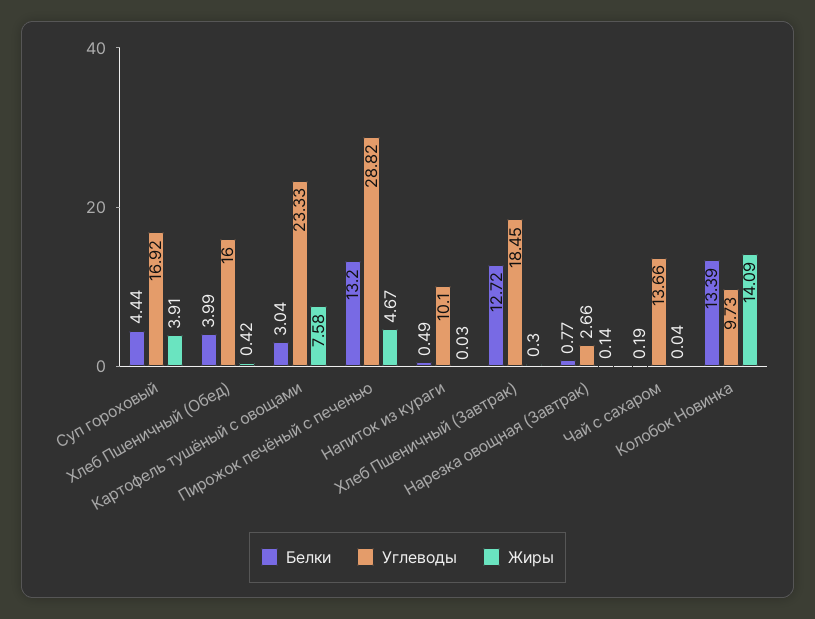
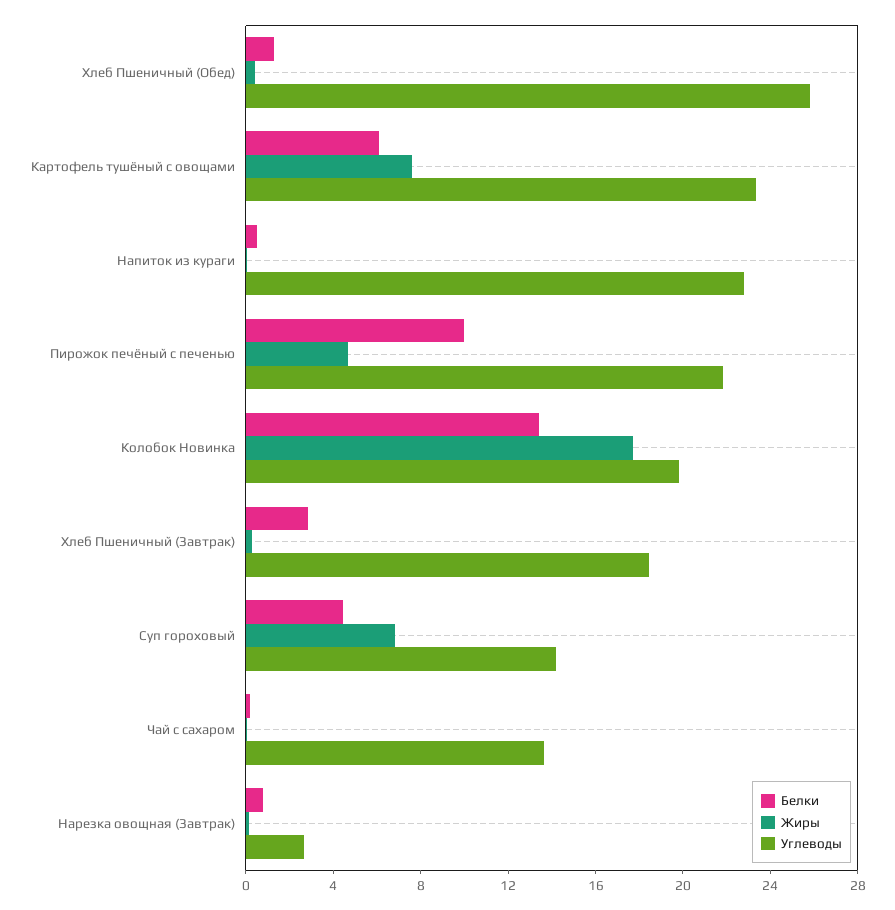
Углеводы, Суп гороховый: 16.92 -> 14
Жиры, Суп гороховый: 3.91 -> 7
Белки, Хлеб Пшеничный (Обед): 3.99 -> 1
Углеводы, Хлеб Пшеничный (Обед): 16 -> 26
Белки, Картофель тушёный с овощами: 3.04 -> 6
Белки, Пирожок печёный с печенью: 13.2 -> 10
Углеводы, Пирожок печёный с печенью: 28.82 -> 22
Углеводы, Напиток из кураги: 10.1 -> 23
Белки, Хлеб Пшеничный (Завтрак): 12.72 -> 3
Углеводы, Колобок Новинка: 9.73 -> 20
Жиры, Колобок Новинка: 14.09 -> 18

